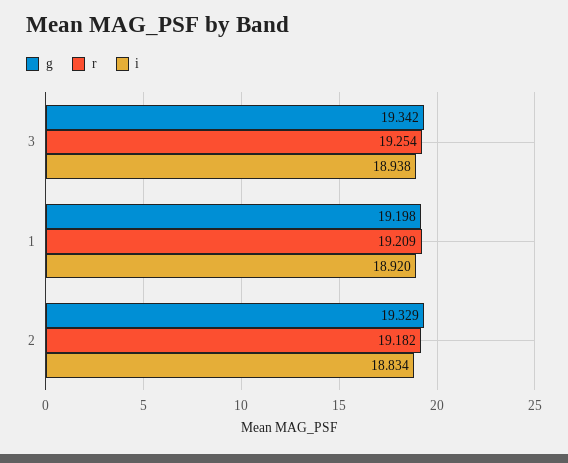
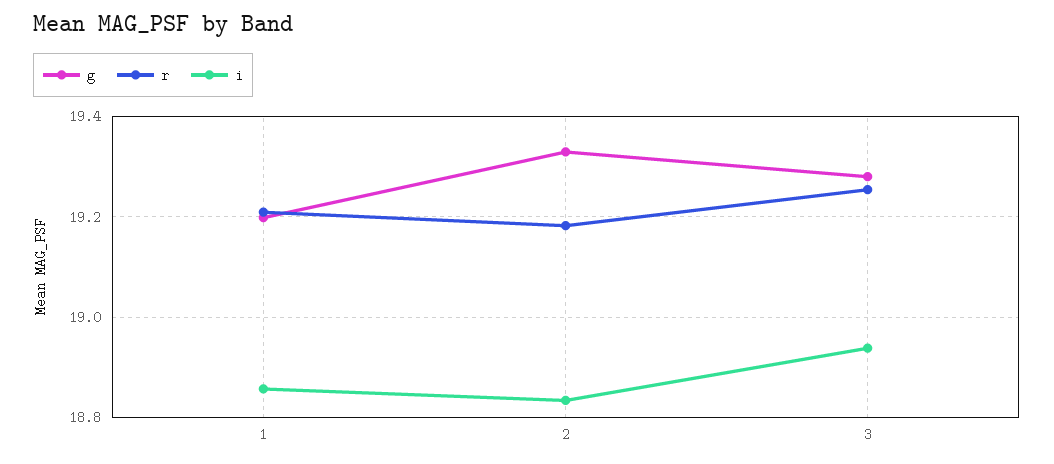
g, 3: 19.342 -> 19.28
i, 1: 18.92 -> 18.86

